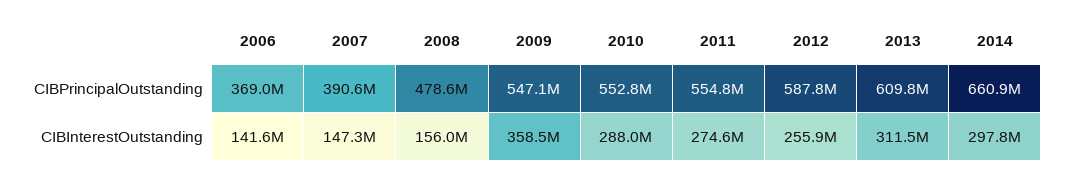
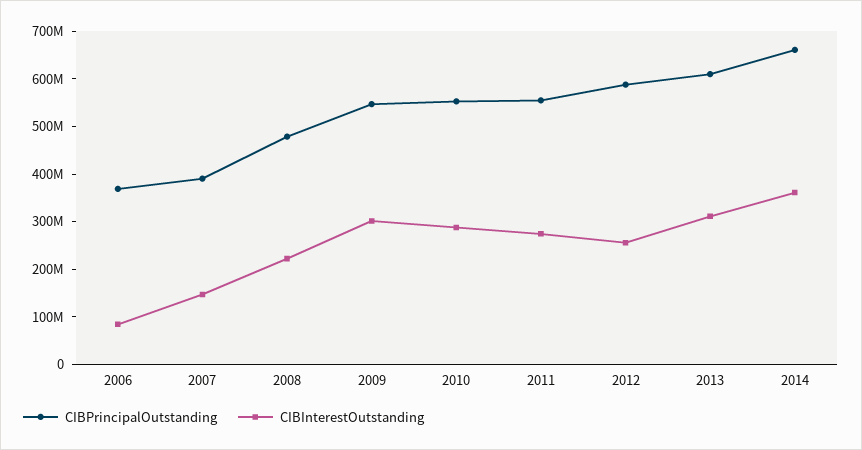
CIBInterestOutstanding, 2006: 141600000 -> 80000000
CIBInterestOutstanding, 2008: 156000000 -> 220000000
CIBInterestOutstanding, 2009: 358500000 -> 300000000
CIBInterestOutstanding, 2014: 297800000 -> 360000000

